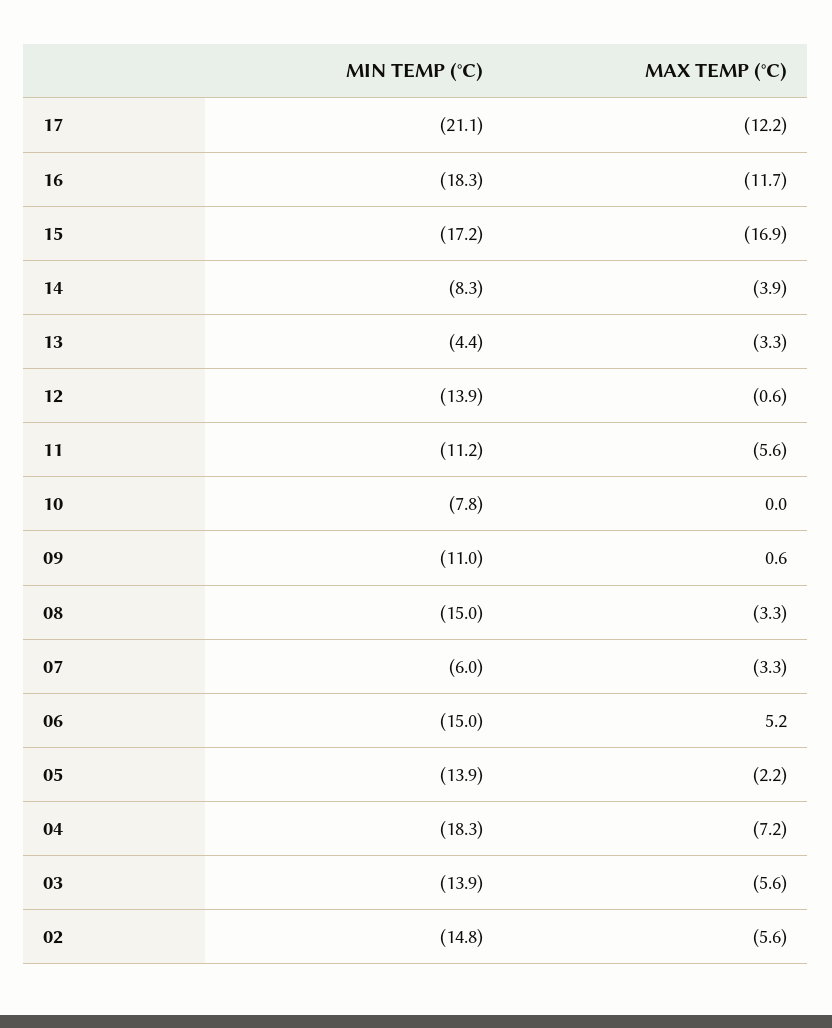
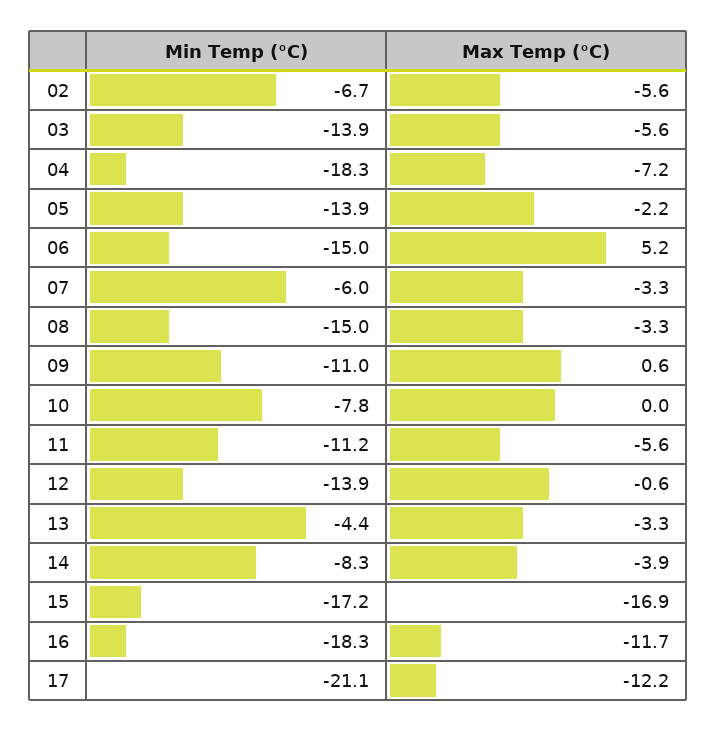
MIN TEMP (°C), 02: -14.8 -> -6.7

